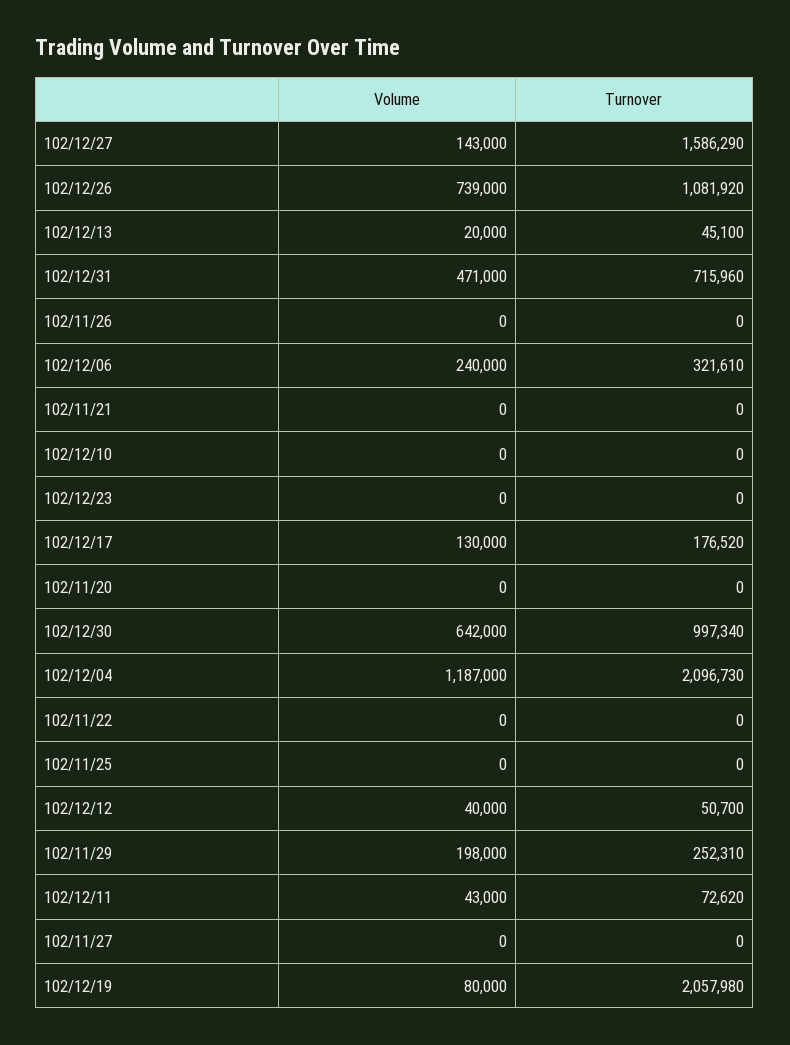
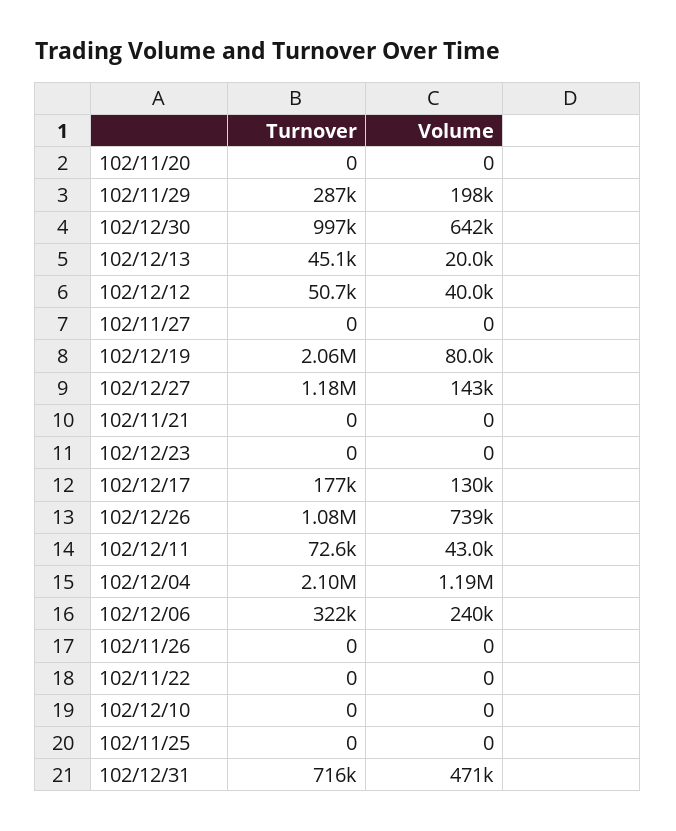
Turnover, 102/12/27: 1586290 -> 1180000
Turnover, 102/11/29: 252310 -> 287000

